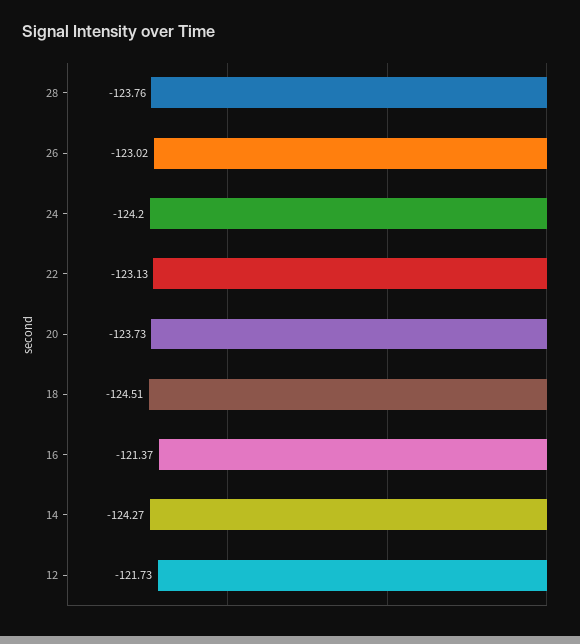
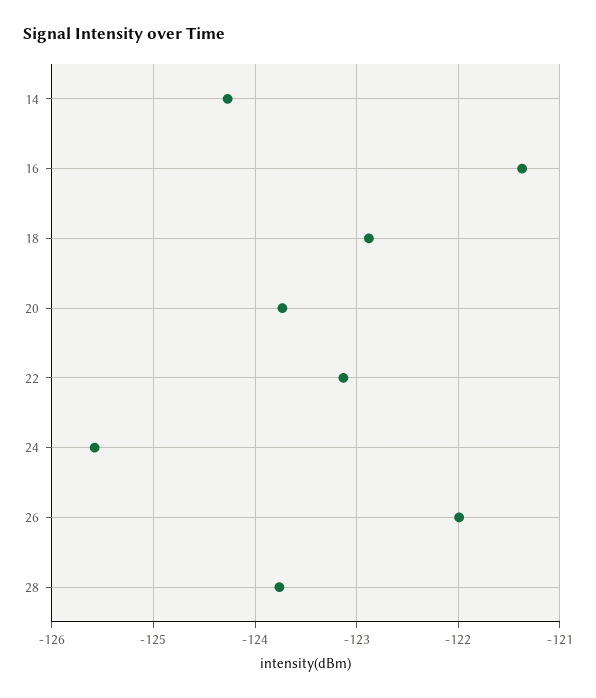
26: -123.02 -> -122
24: -124.2 -> -125.6
18: -124.51 -> -122.9
12: -121.73 -> none

